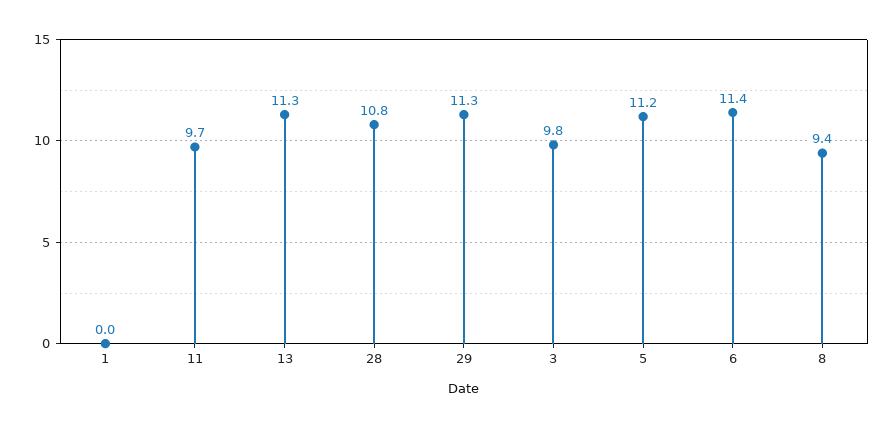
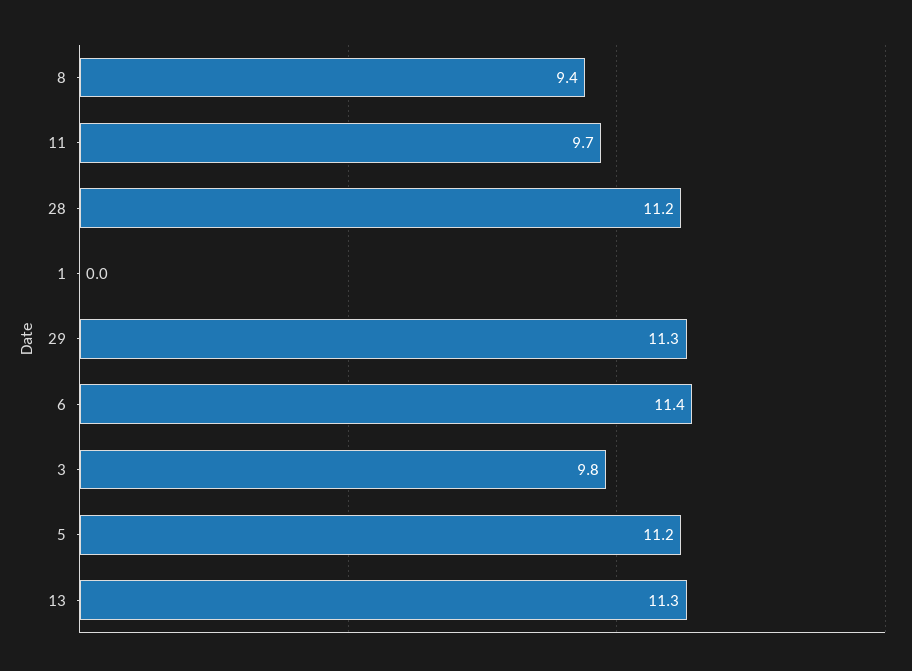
28: 10.8 -> 11.2

